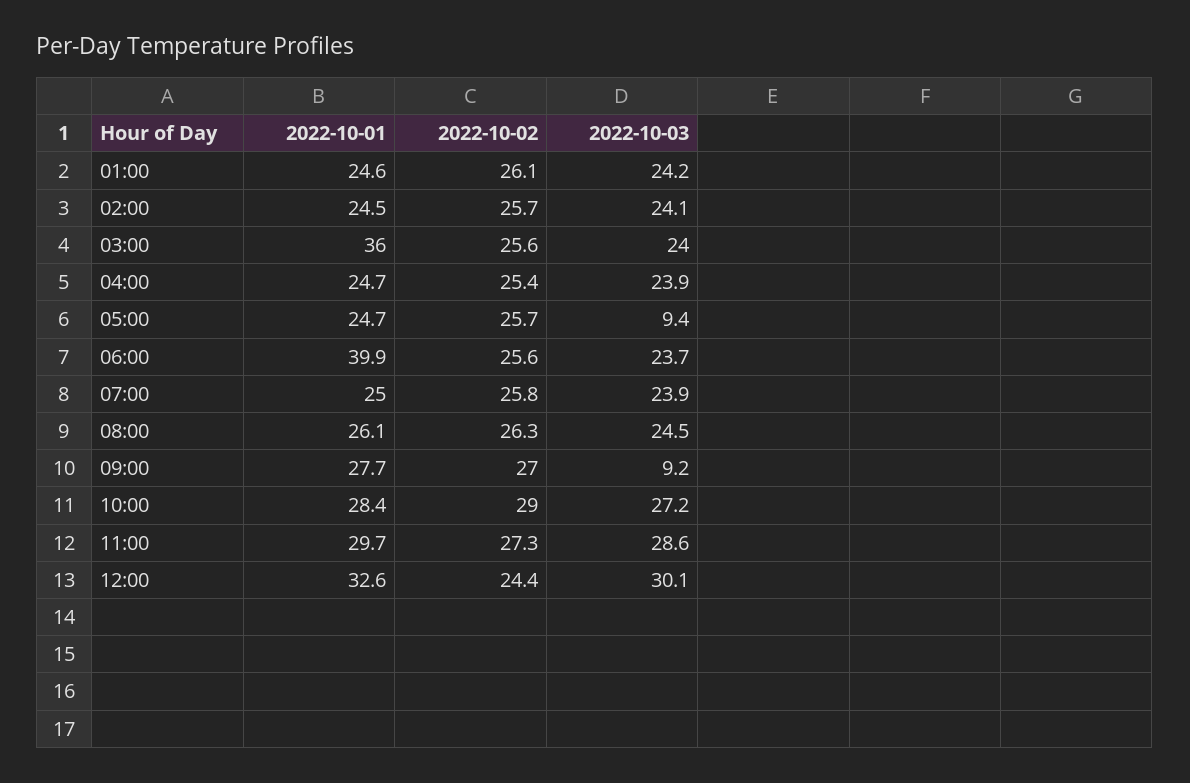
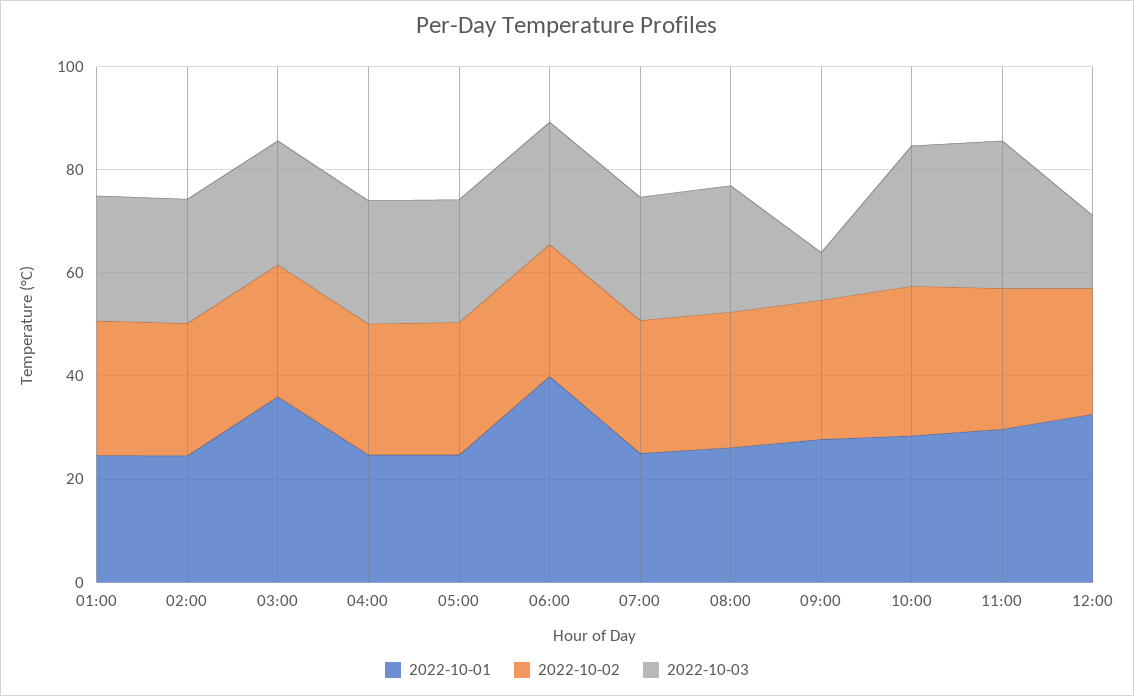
2022-10-03, 05:00: 9.4 -> 25
2022-10-03, 12:00: 30.1 -> 15

